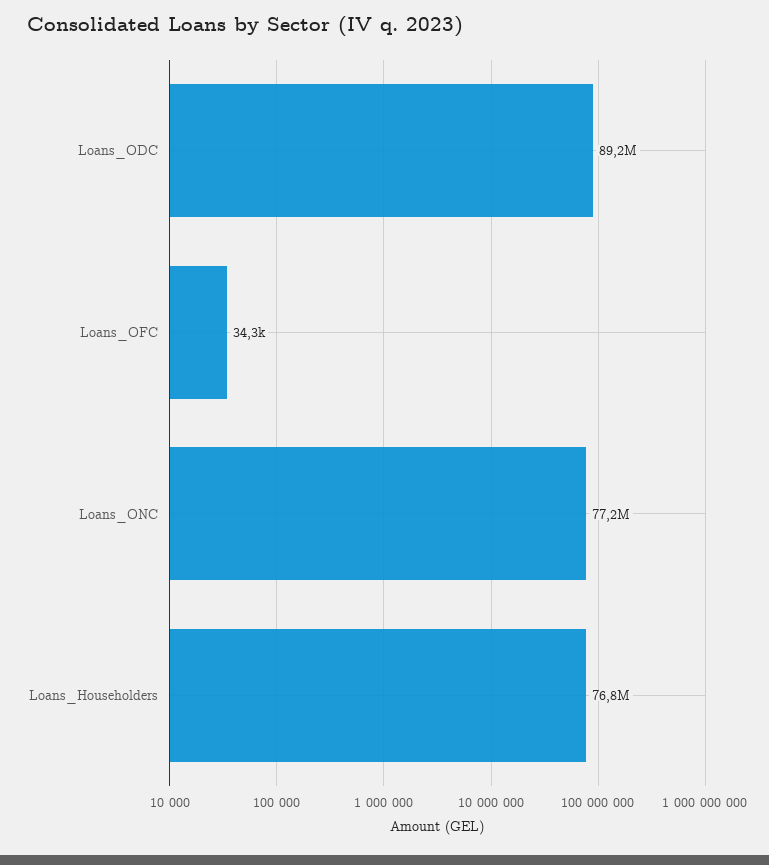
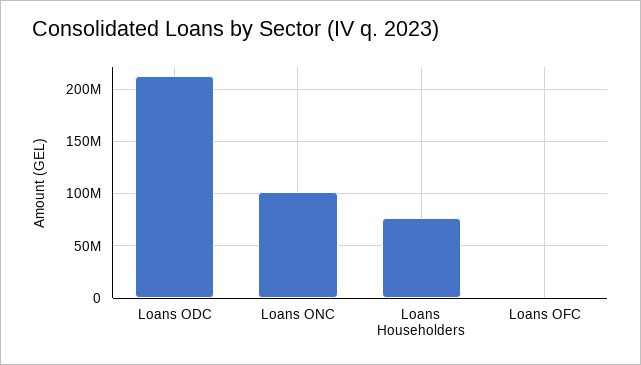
Loans_ODC: 89200000 -> 210000000
Loans_ONC: 77200000 -> 100000000

